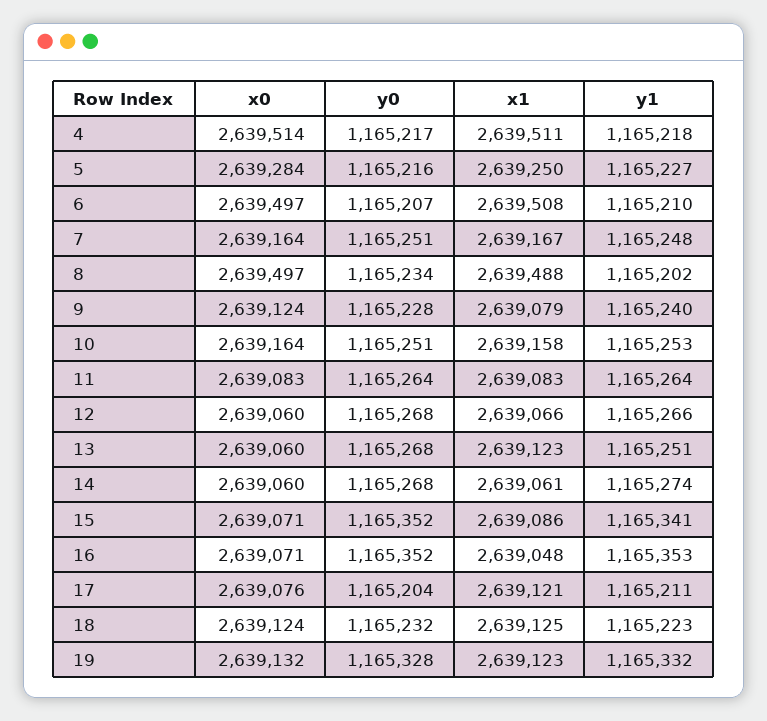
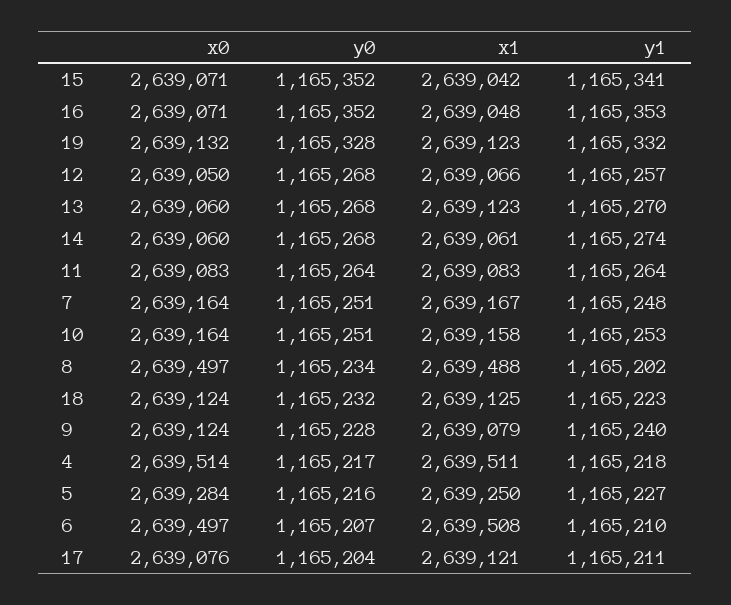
x0, 12: 2639060 -> 2639050
y1, 12: 1165266 -> 1165257
y1, 13: 1165251 -> 1165270
x1, 15: 2639086 -> 2639042

